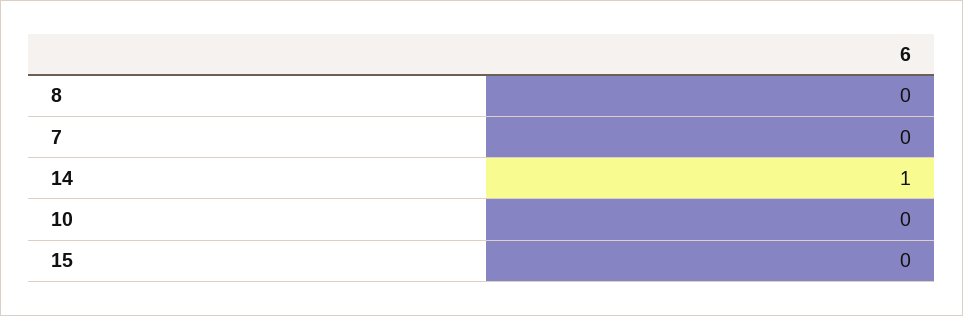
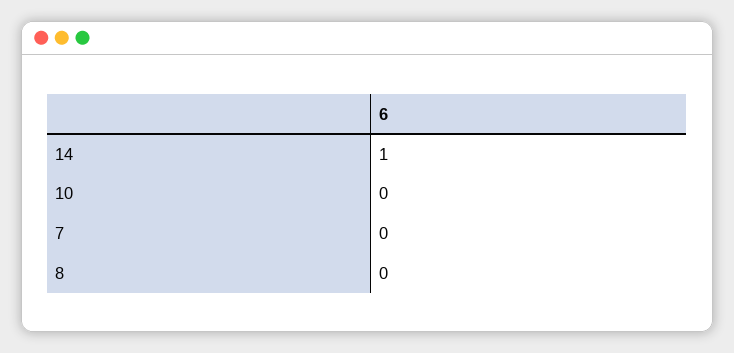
15: 0 -> none

